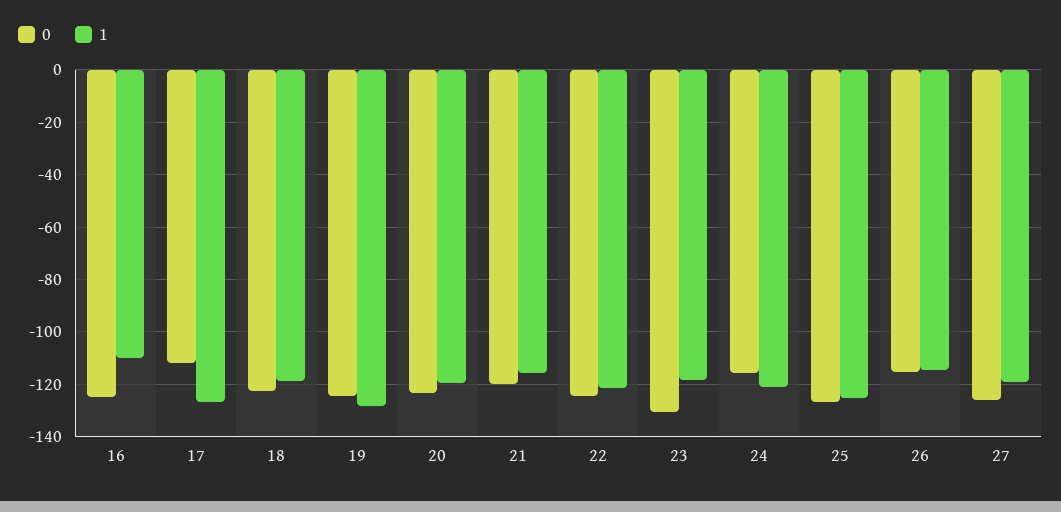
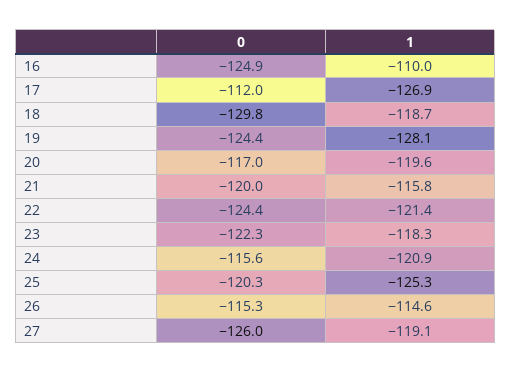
0, 18: -122.5 -> -129.8
0, 20: -122.5 -> -117
0, 23: -130 -> -122.3
0, 25: -127.5 -> -120.3

